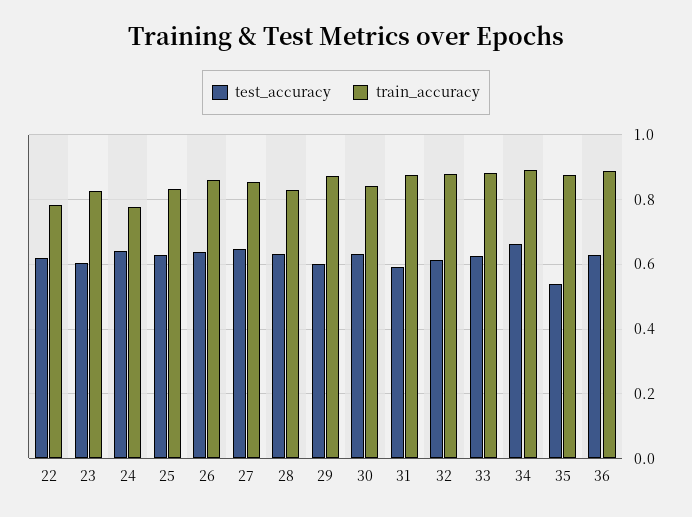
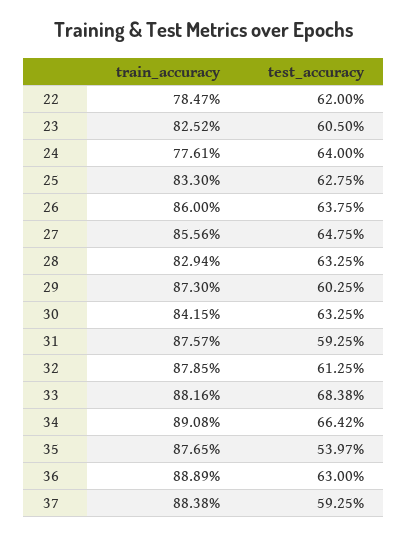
test_accuracy, 33: 0.62 -> 0.6838
train_accuracy, 37: none -> 0.8838
test_accuracy, 37: none -> 0.5925

